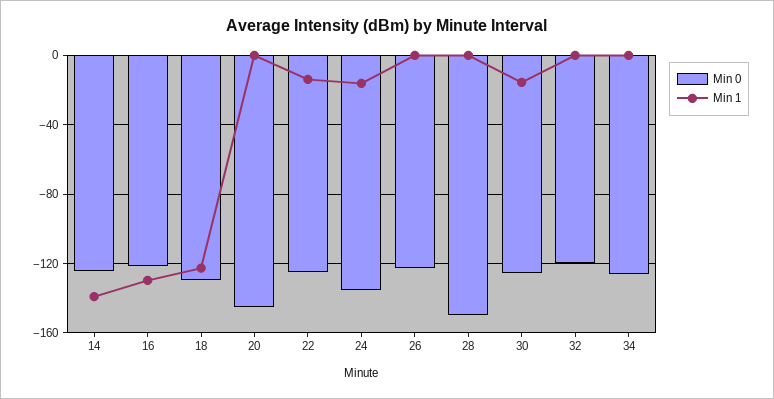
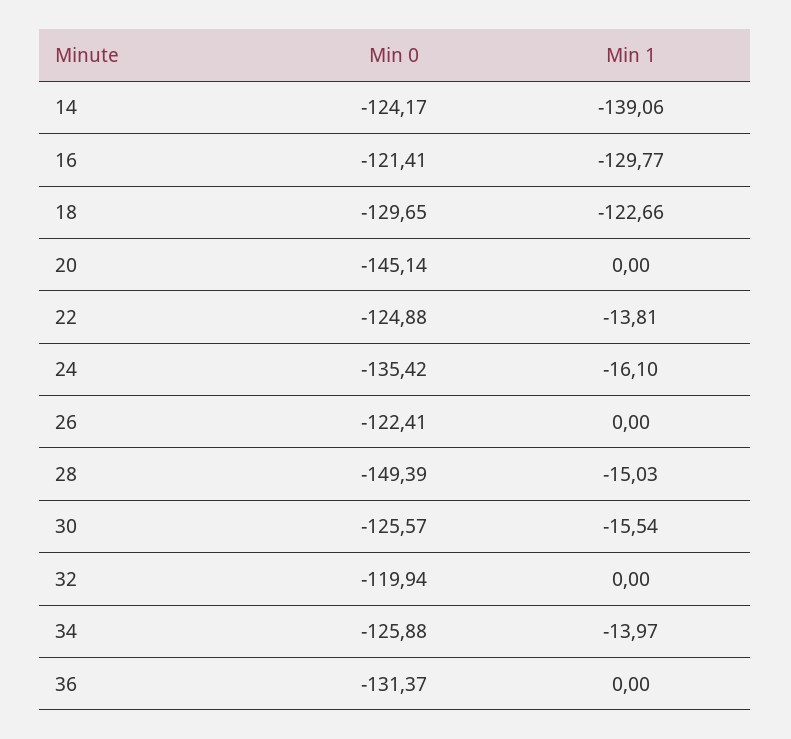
Min 1, 28: 0 -> -15.03
Min 1, 34: 0 -> -13.97
Min 0, 36: none -> -131.37
Min 1, 36: none -> 0

